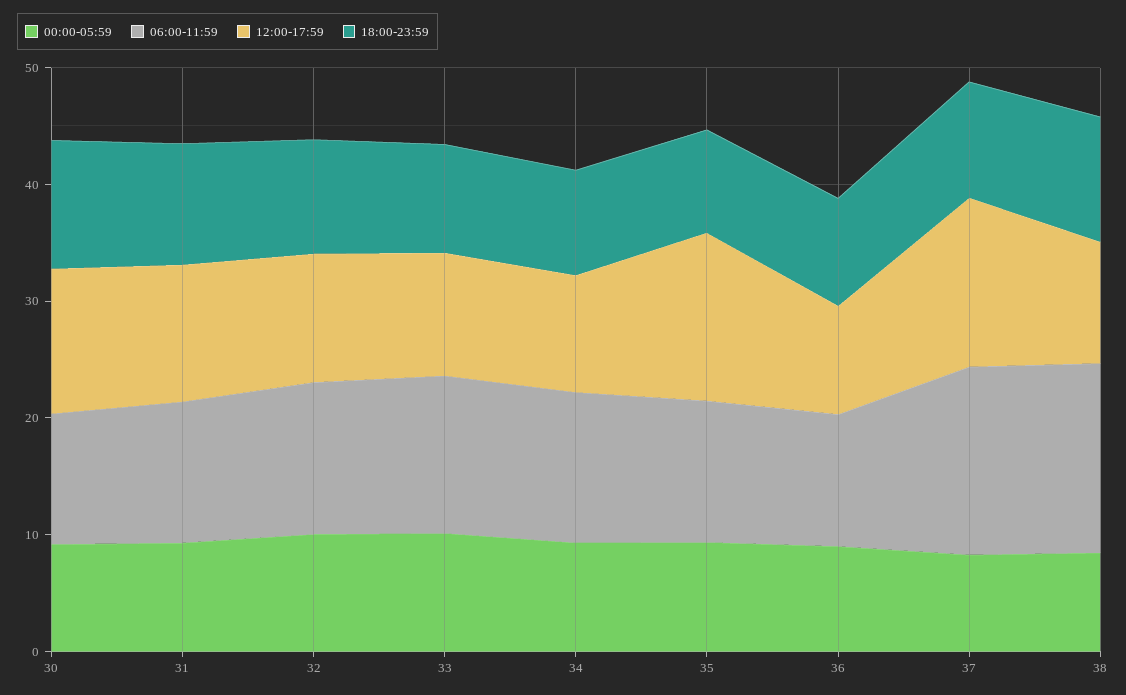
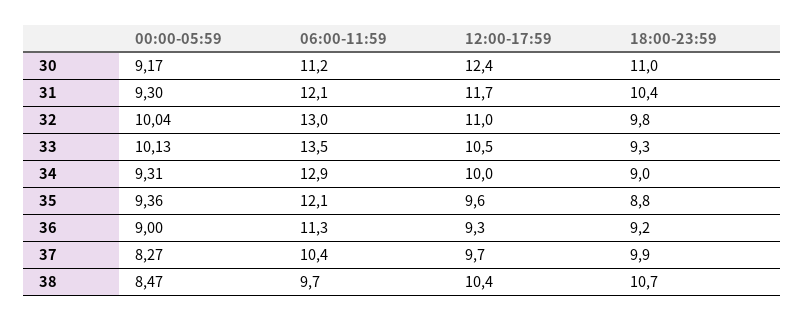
12:00-17:59, 35: 14 -> 9.6
06:00-11:59, 37: 16 -> 10.4
12:00-17:59, 37: 14 -> 9.7
06:00-11:59, 38: 16 -> 9.7

